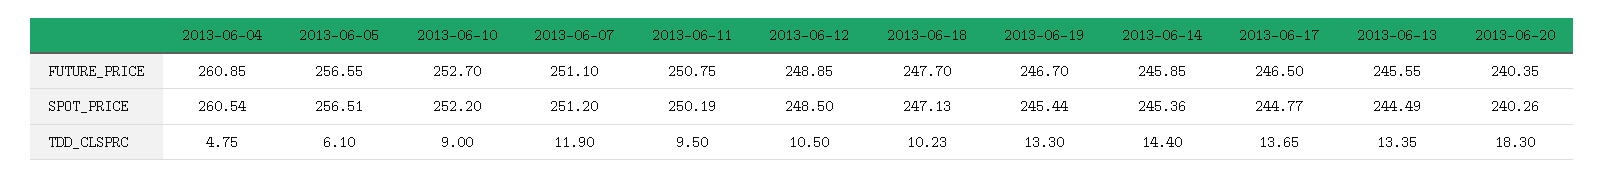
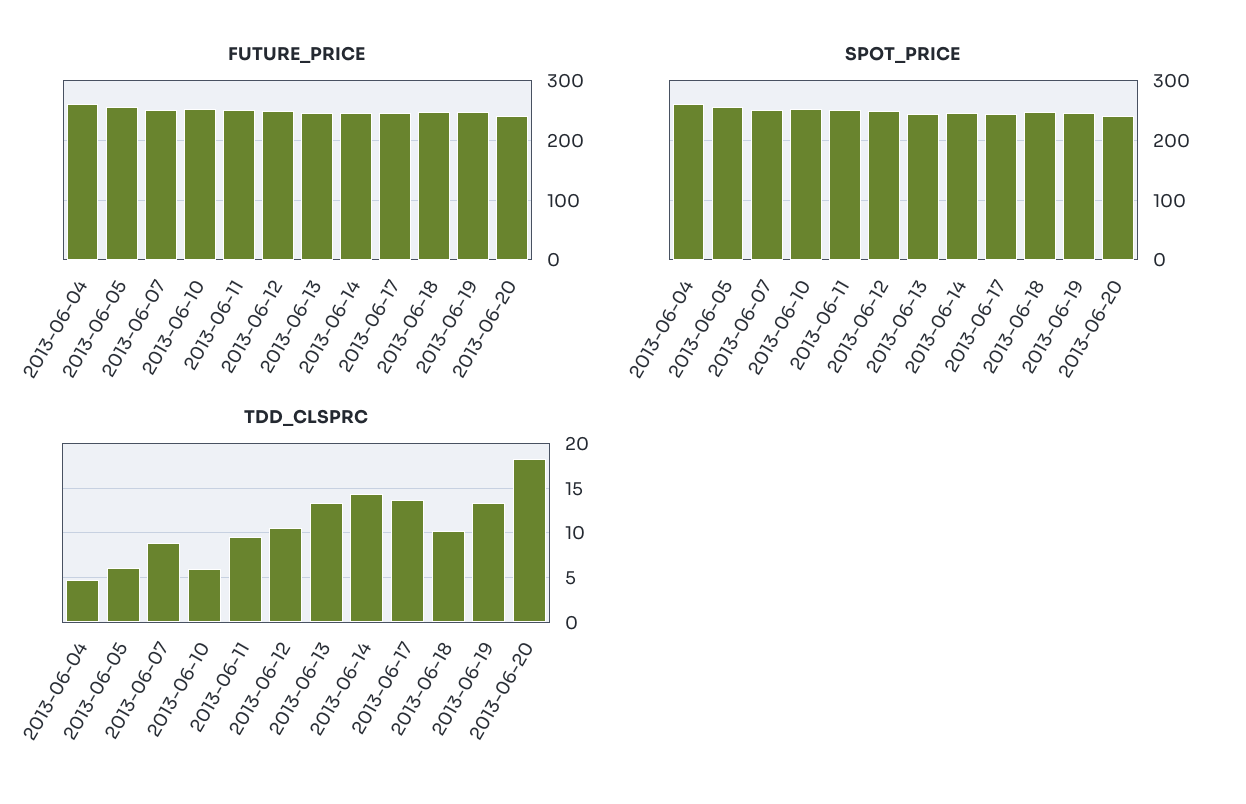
TDD_CLSPRC, 2013-06-10: 9 -> 6
TDD_CLSPRC, 2013-06-07: 11.9 -> 9

